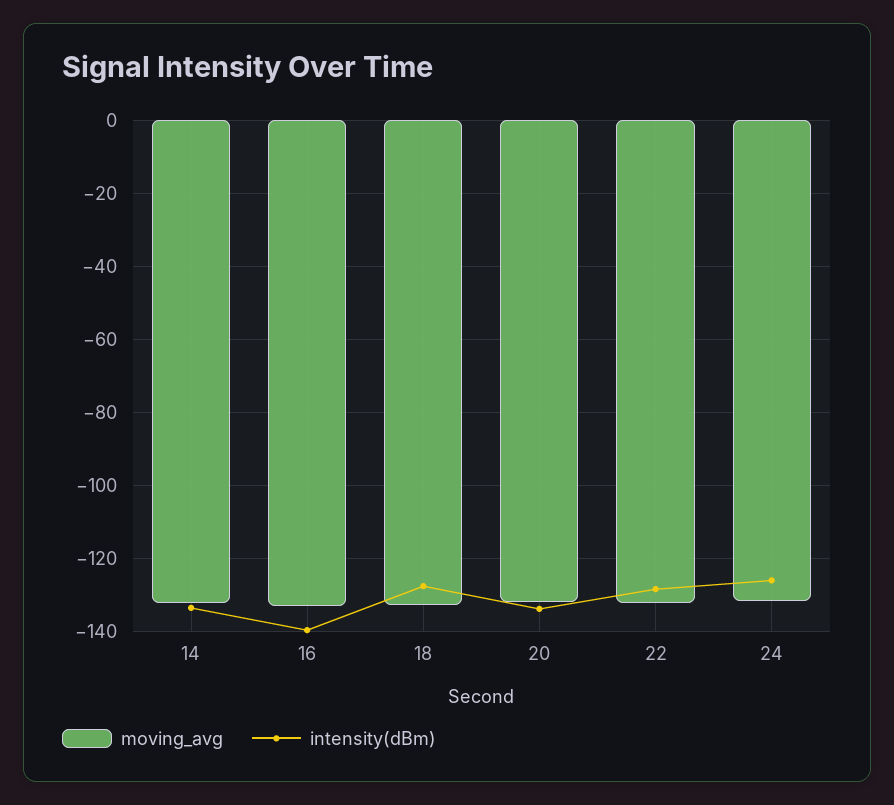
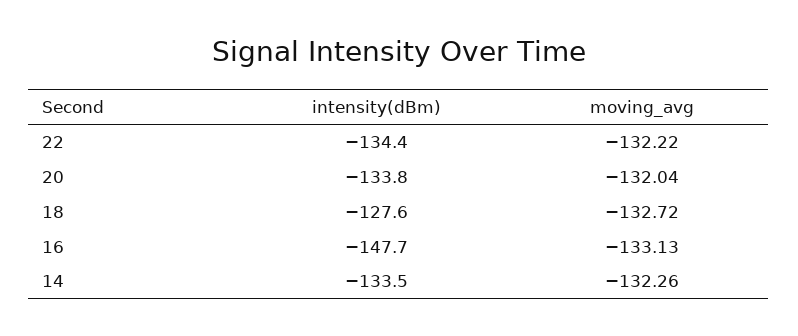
intensity(dBm), 16: -140 -> -147.7
intensity(dBm), 22: -128 -> -134.4
moving_avg, 24: -132 -> none
intensity(dBm), 24: -126 -> none

